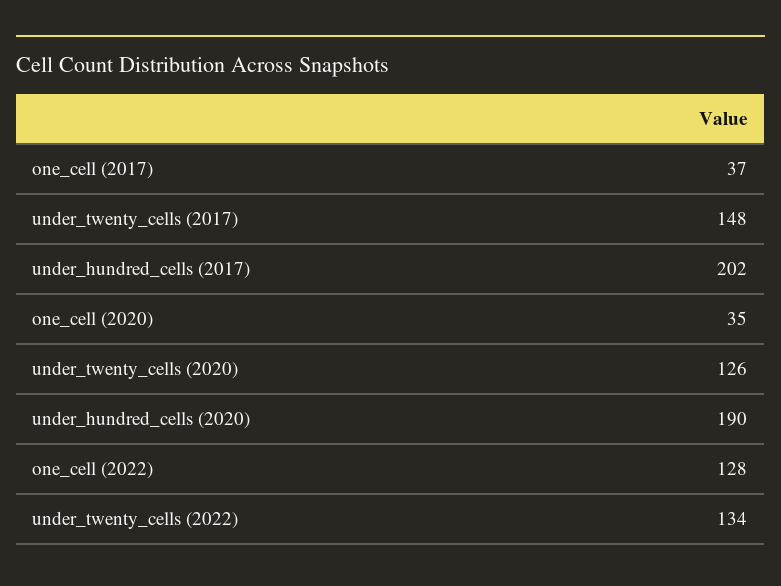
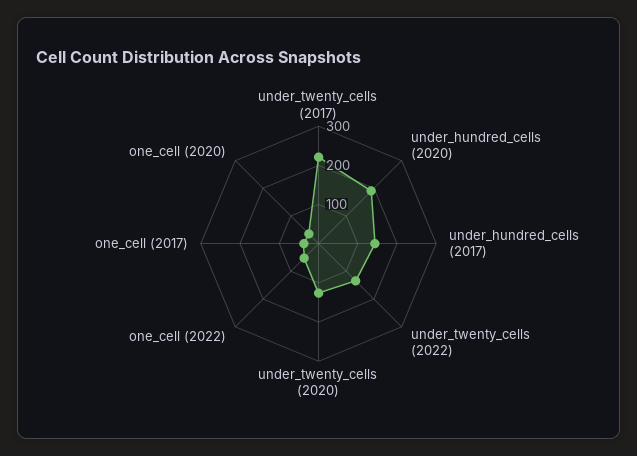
under_twenty_cells (2017): 148 -> 225
under_hundred_cells (2017): 202 -> 150
one_cell (2022): 128 -> 50

